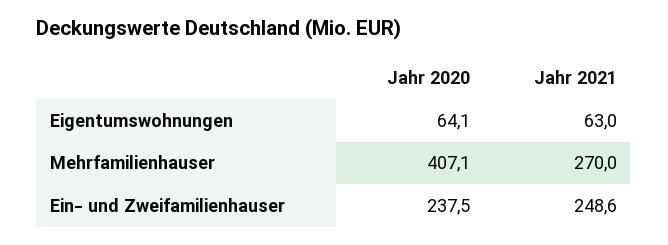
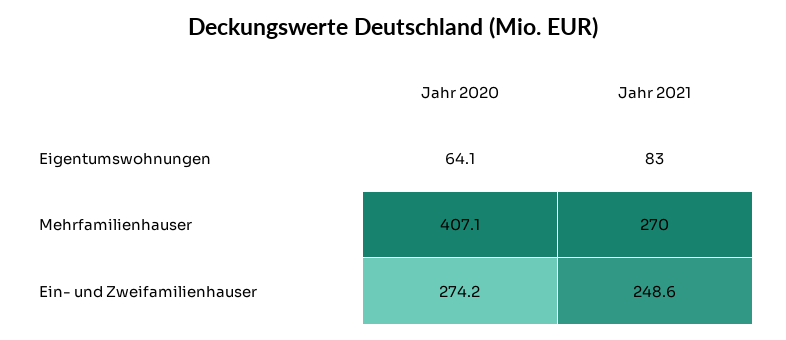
Jahr 2021, Eigentumswohnungen: 63 -> 83
Jahr 2020, Ein- und Zweifamilienhauser: 237.5 -> 274.2

